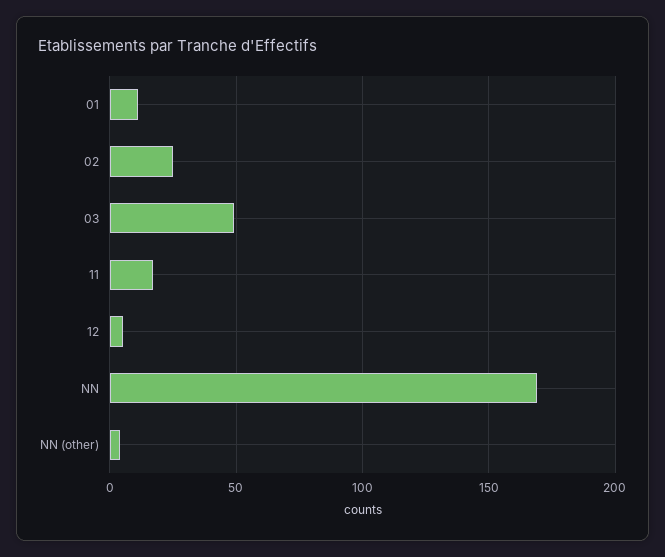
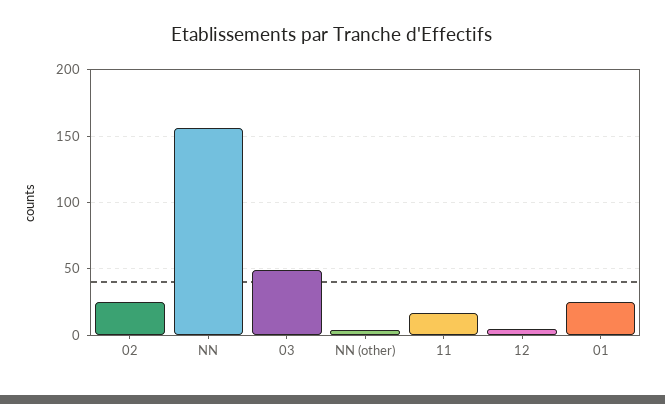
01: 10 -> 25
NN: 170 -> 155

